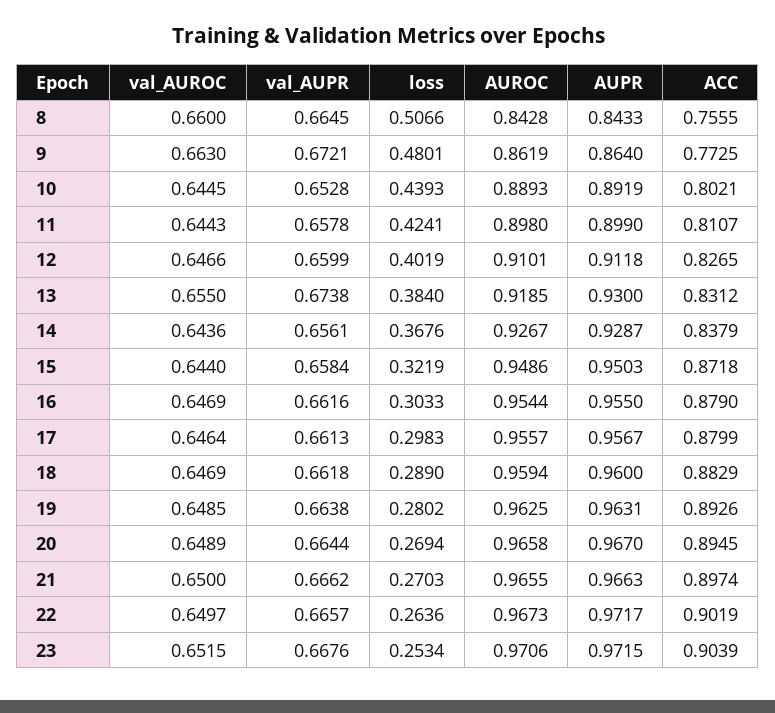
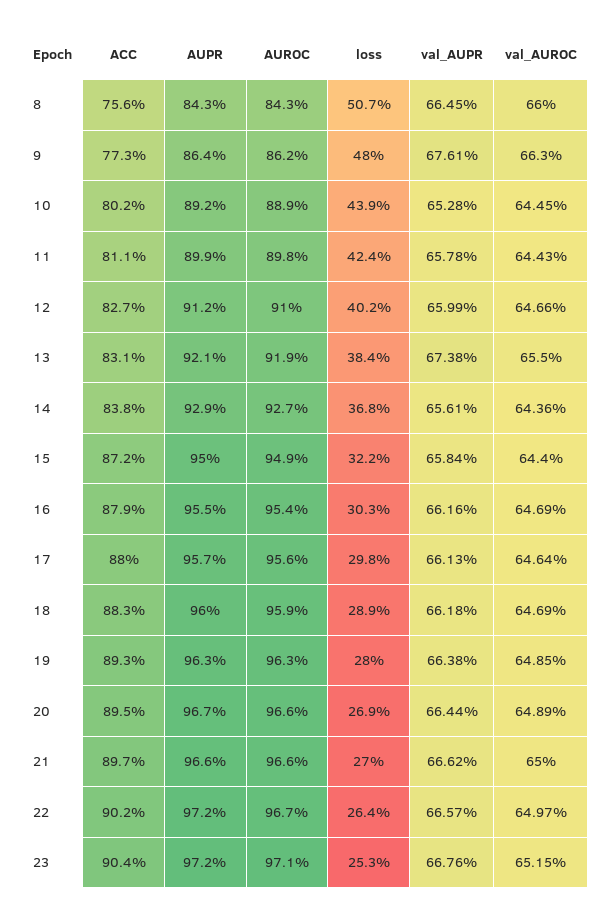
val_AUPR, 9: 0.6721 -> 0.6761
AUPR, 13: 0.93 -> 0.921

